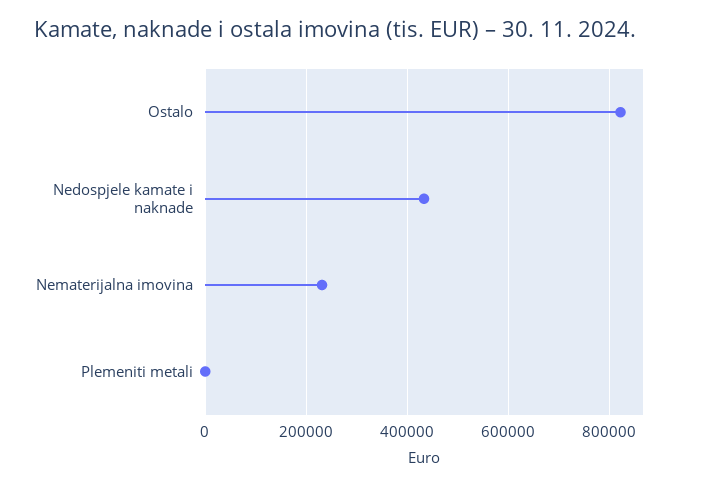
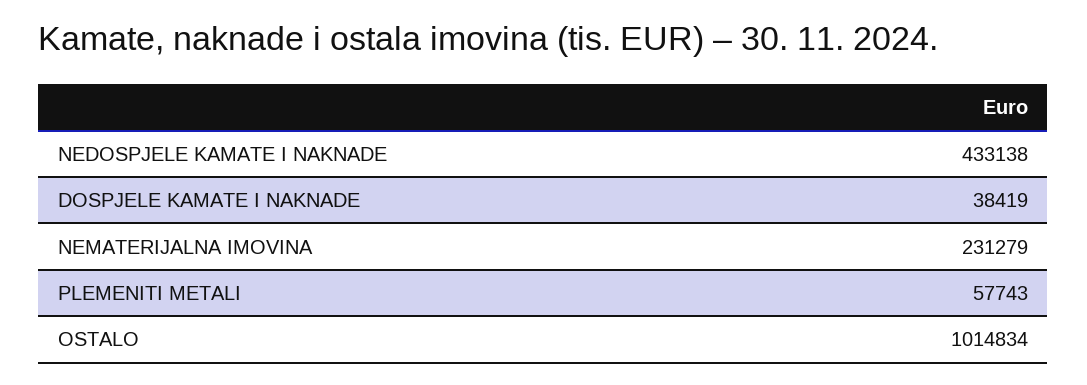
Ostalo: 820000 -> 1014834
Plemeniti metali: 0 -> 57743
DOSPJELE KAMATE I NAKNADE: none -> 38419

